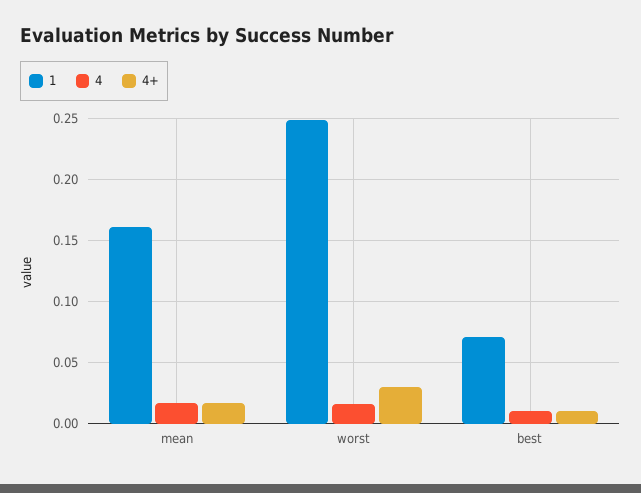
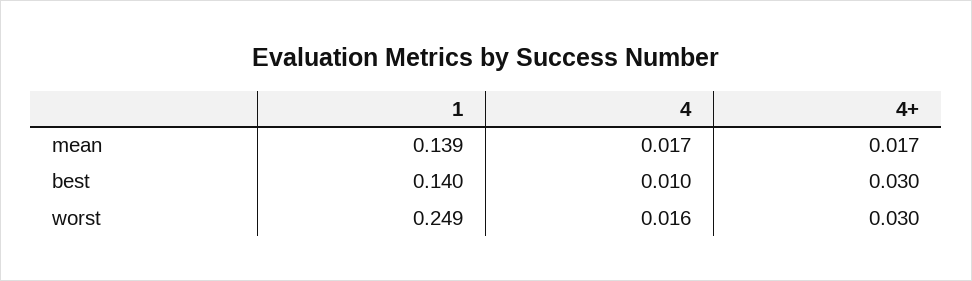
1, mean: 0.16 -> 0.139
1, best: 0.07 -> 0.14
4+, best: 0.01 -> 0.03

